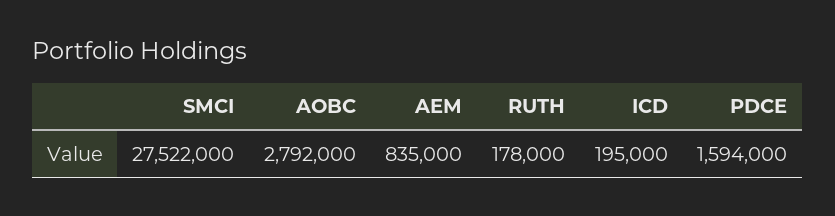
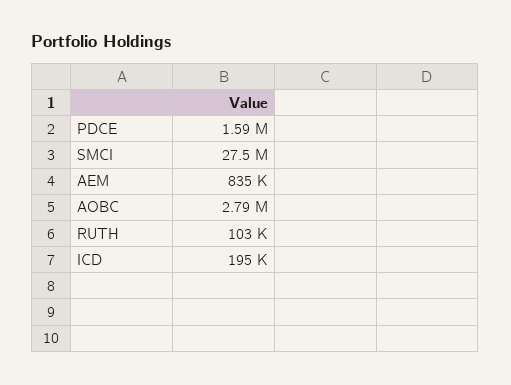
RUTH: 178000 -> 103000

